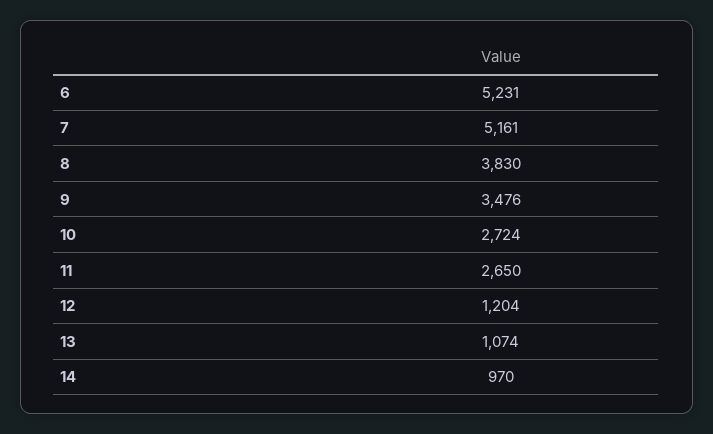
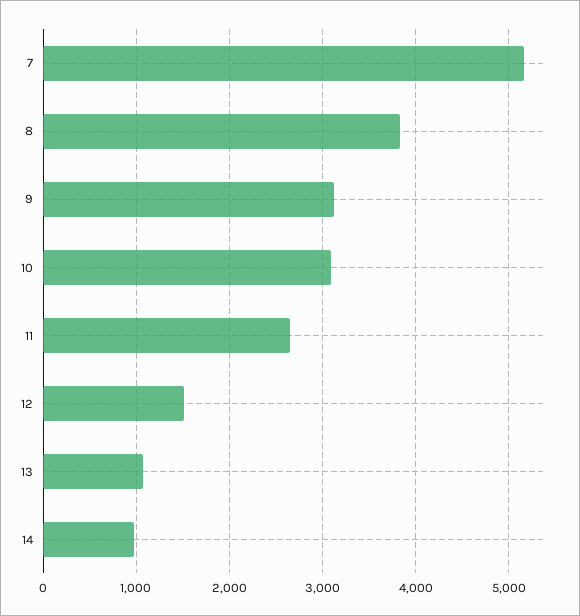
6: 5231 -> none
9: 3476 -> 3100
10: 2724 -> 3100
12: 1204 -> 1500

